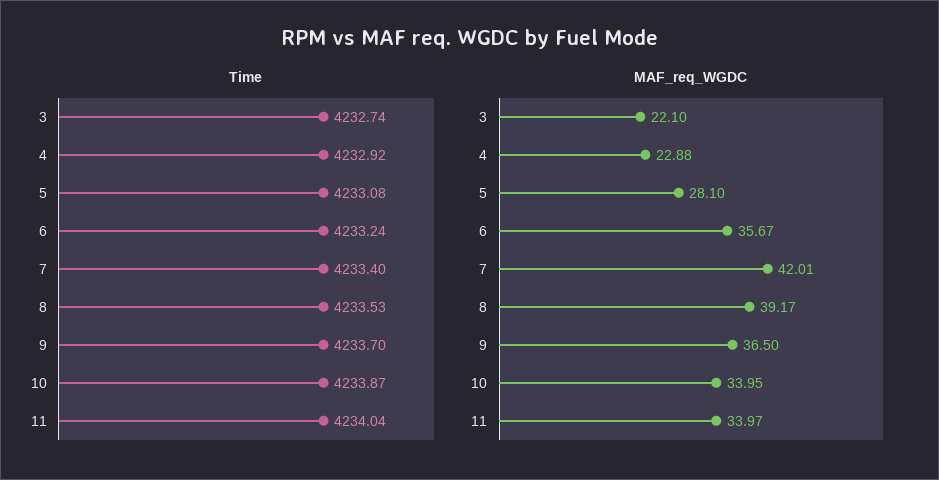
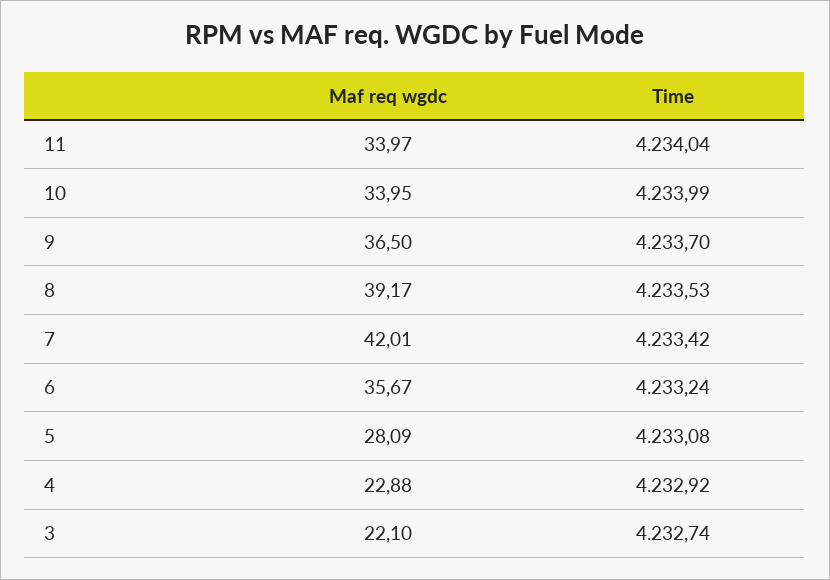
Time, 7: 4233.4 -> 4233.42
Time, 10: 4233.87 -> 4233.99
MAF_req_WGDC, 5: 28.1 -> 28.09

